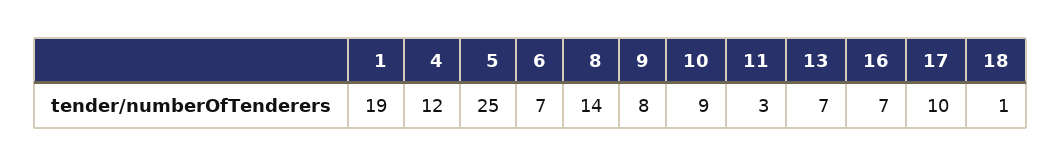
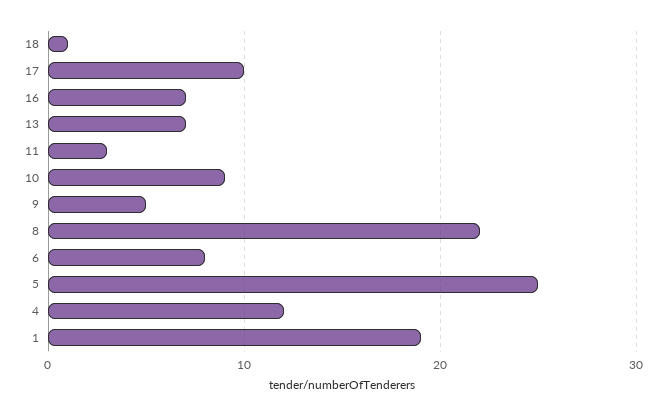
6: 7 -> 8
8: 14 -> 22
9: 8 -> 5

